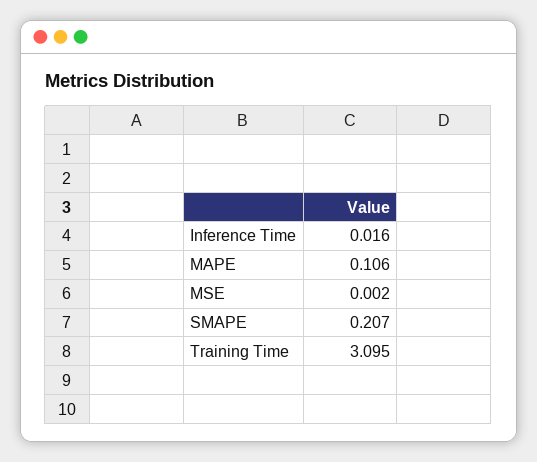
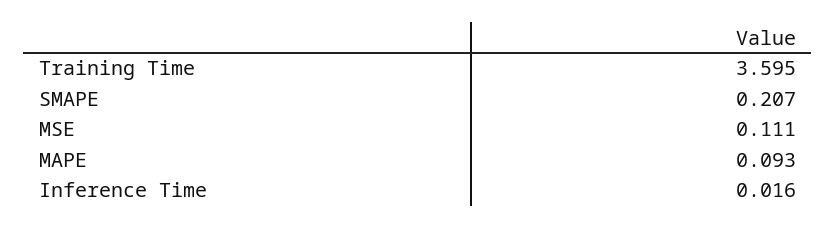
MAPE: 0.106 -> 0.093
MSE: 0.002 -> 0.111
Training Time: 3.095 -> 3.595

